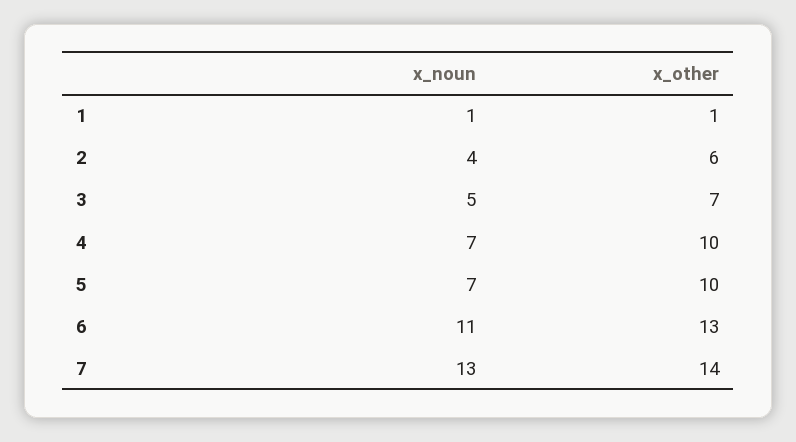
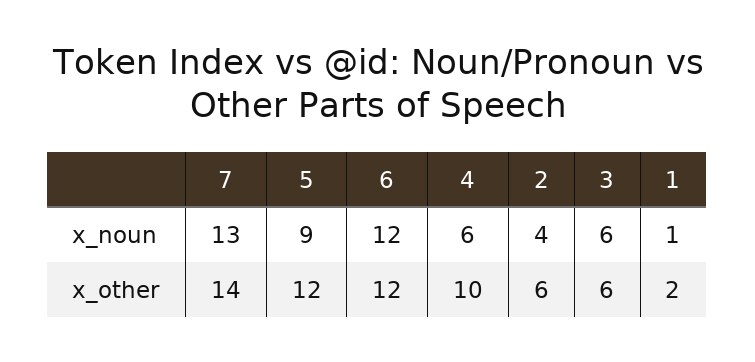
x_other, 1: 1 -> 2
x_noun, 3: 5 -> 6
x_other, 3: 7 -> 6
x_noun, 4: 7 -> 6
x_noun, 5: 7 -> 9
x_other, 5: 10 -> 12
x_noun, 6: 11 -> 12
x_other, 6: 13 -> 12

